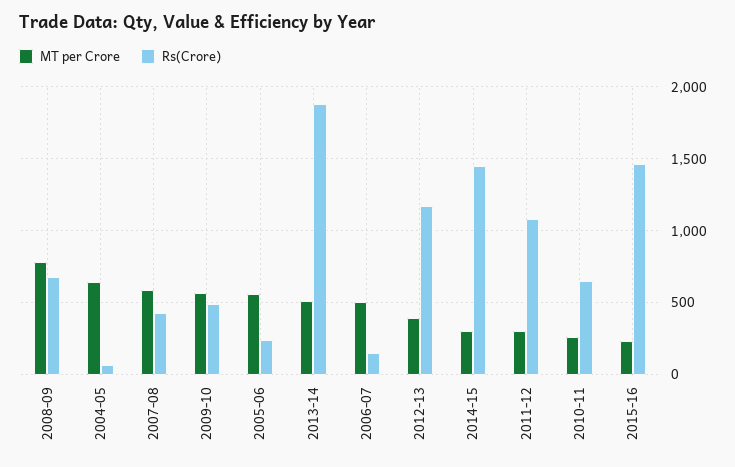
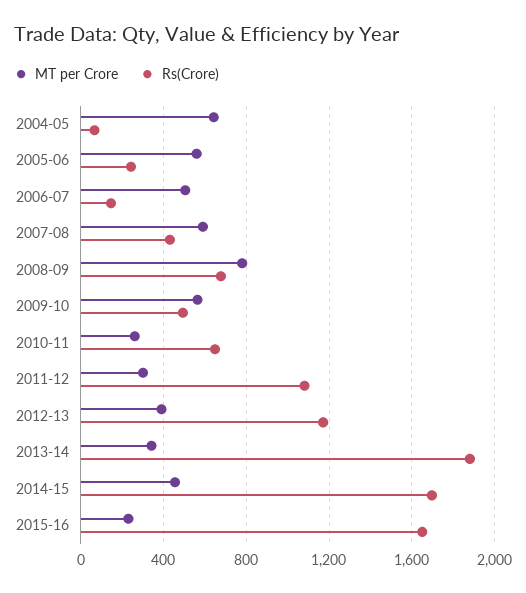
MT per Crore, 2013-14: 500 -> 350
MT per Crore, 2014-15: 300 -> 450
Rs(Crore), 2014-15: 1450 -> 1700
Rs(Crore), 2015-16: 1450 -> 1650

